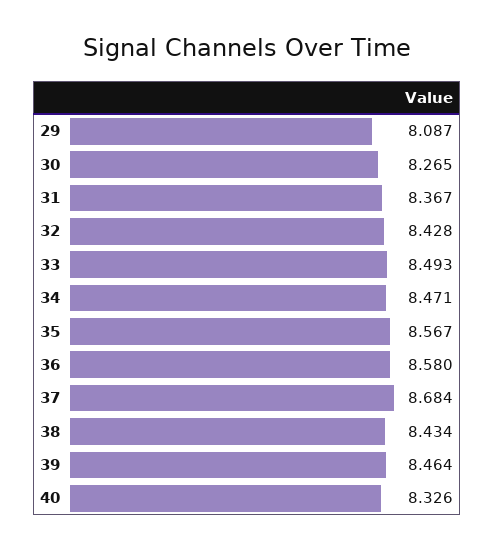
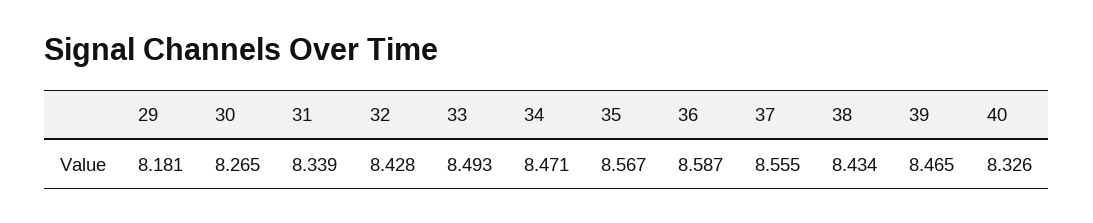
29: 8.087 -> 8.181
31: 8.367 -> 8.339
36: 8.58 -> 8.587
37: 8.684 -> 8.555
39: 8.464 -> 8.465

